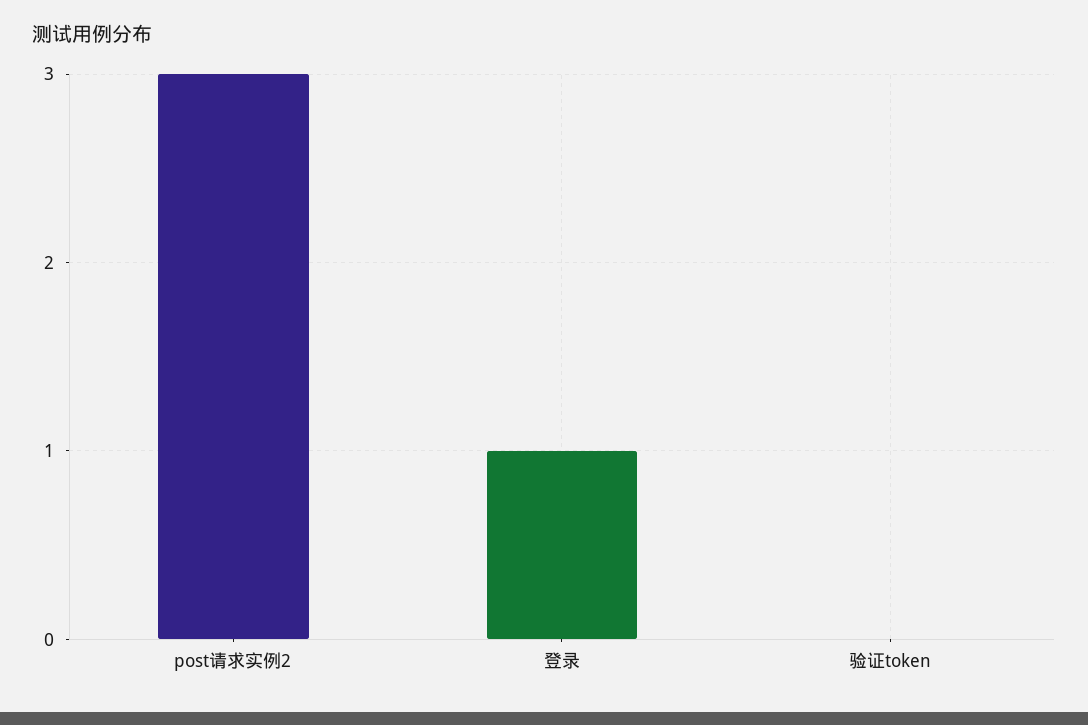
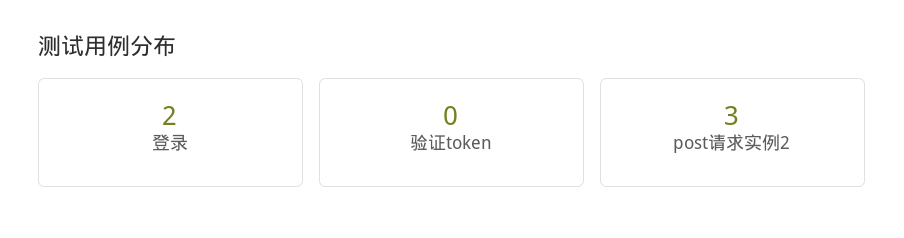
登录: 1 -> 2

